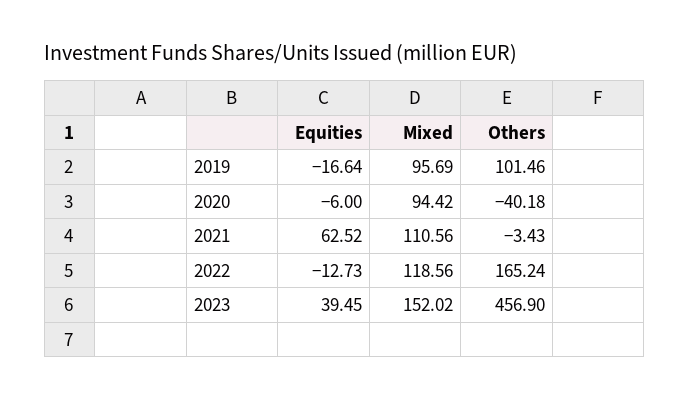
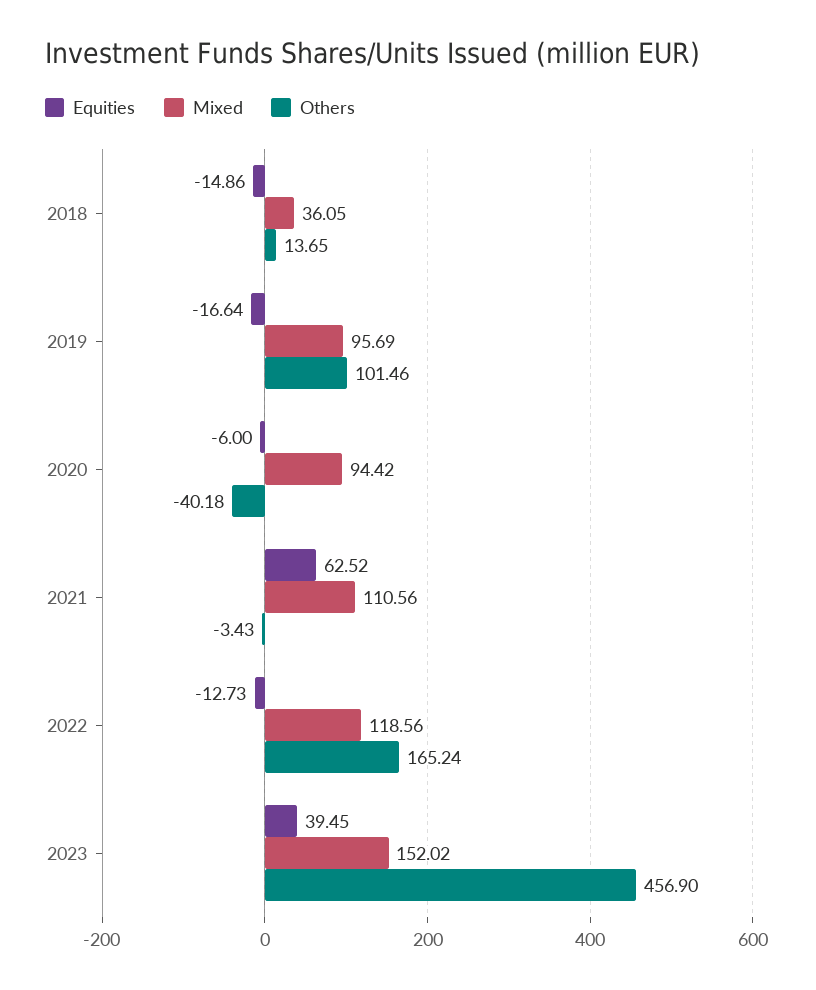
Equities, 2018: none -> -14.86
Mixed, 2018: none -> 36.05
Others, 2018: none -> 13.65

